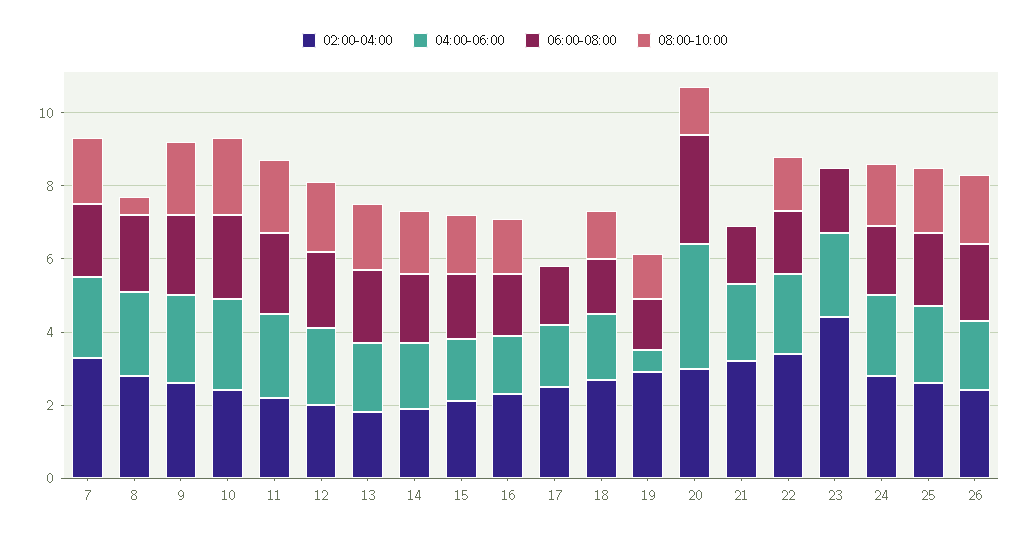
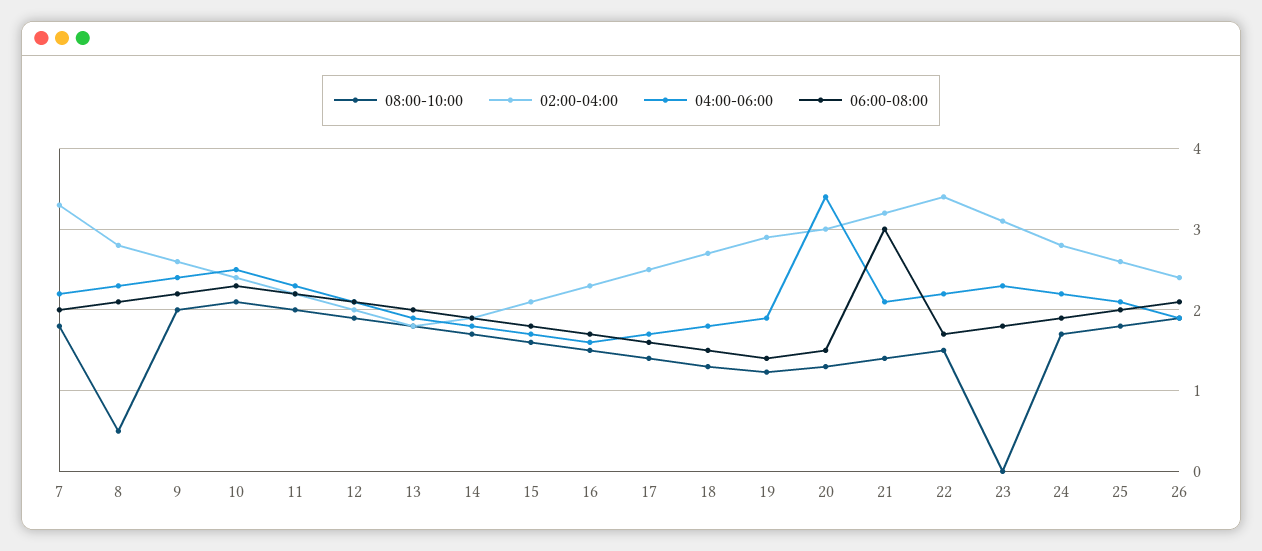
08:00-10:00, 17: 0 -> 1.4
04:00-06:00, 19: 0.5 -> 1.9
06:00-08:00, 20: 3 -> 1.5
06:00-08:00, 21: 1.5 -> 3
08:00-10:00, 21: 0 -> 1.4
02:00-04:00, 23: 4.5 -> 3.1

